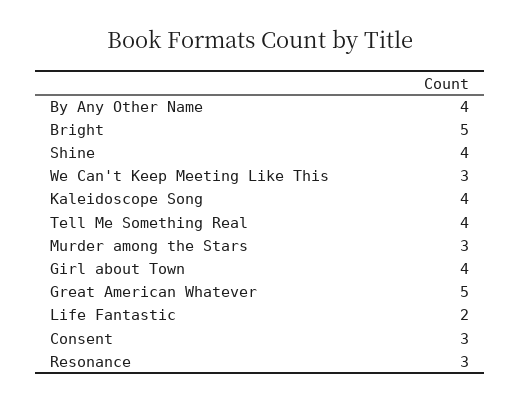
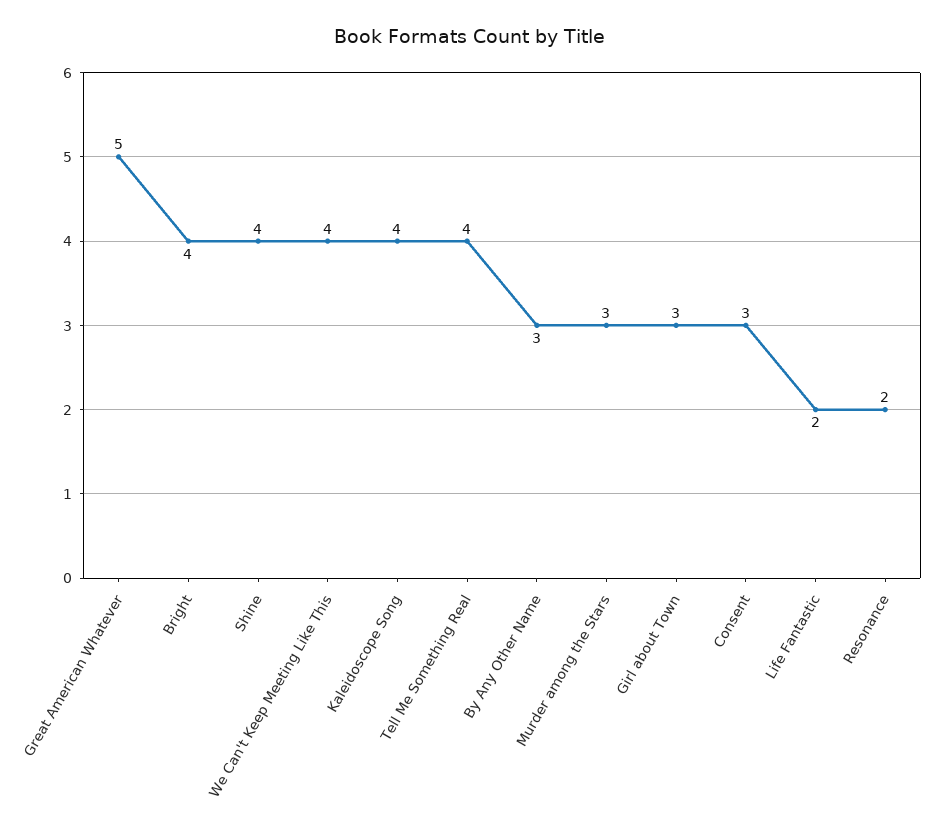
By Any Other Name: 4 -> 3
Bright: 5 -> 4
We Can't Keep Meeting Like This: 3 -> 4
Girl about Town: 4 -> 3
Resonance: 3 -> 2

